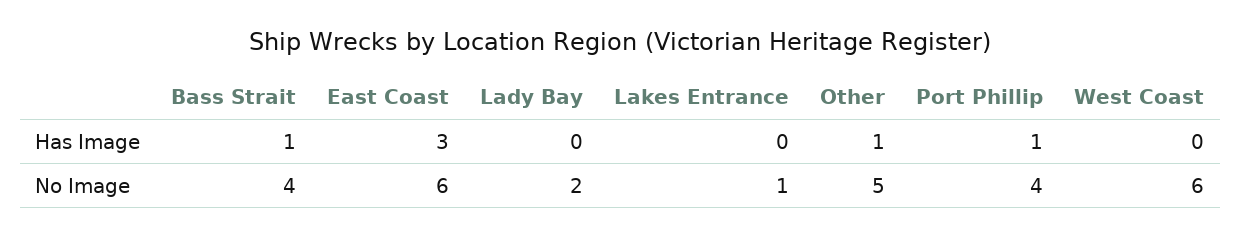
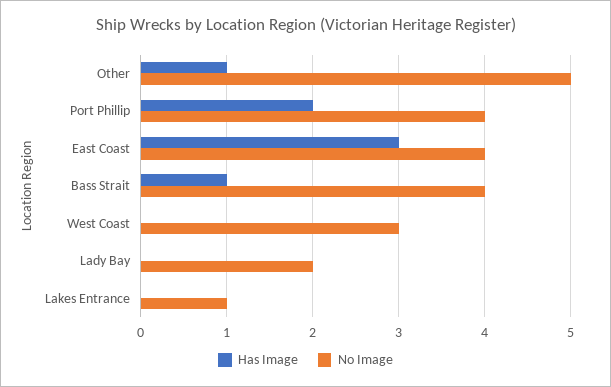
Has Image, Port Phillip: 1 -> 2
No Image, East Coast: 6 -> 4
No Image, West Coast: 6 -> 3

